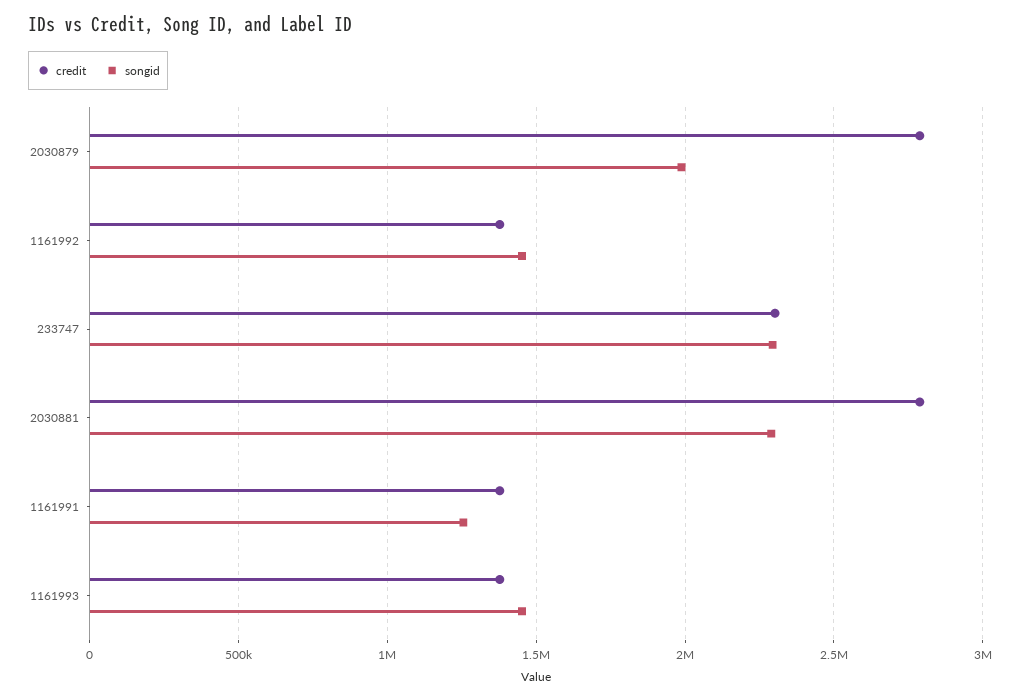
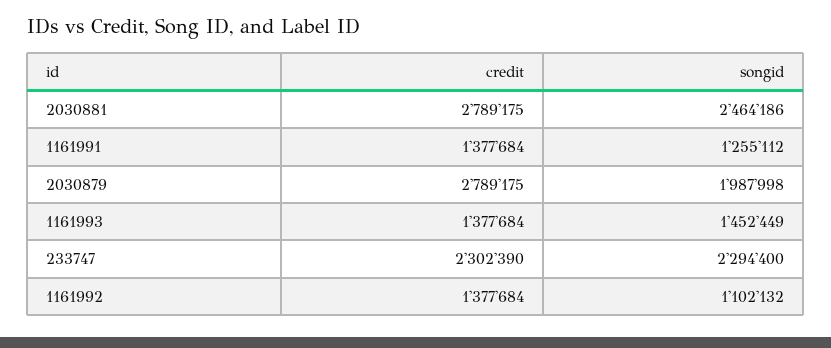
songid, 1161992: 1450000 -> 1102132
songid, 2030881: 2300000 -> 2464186

